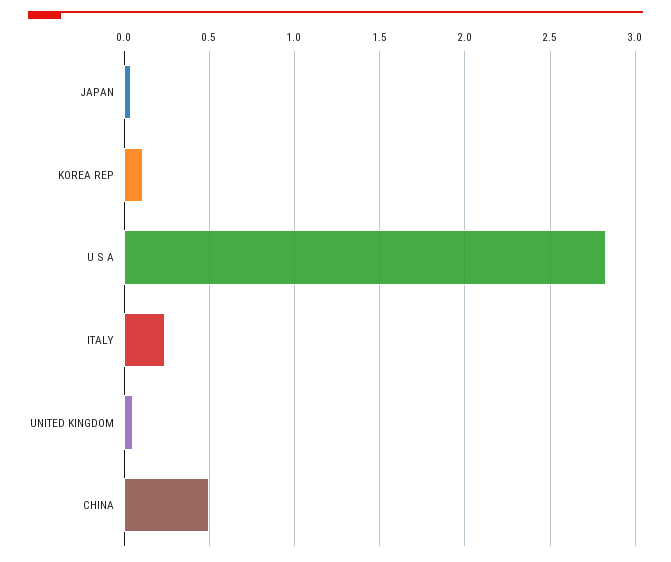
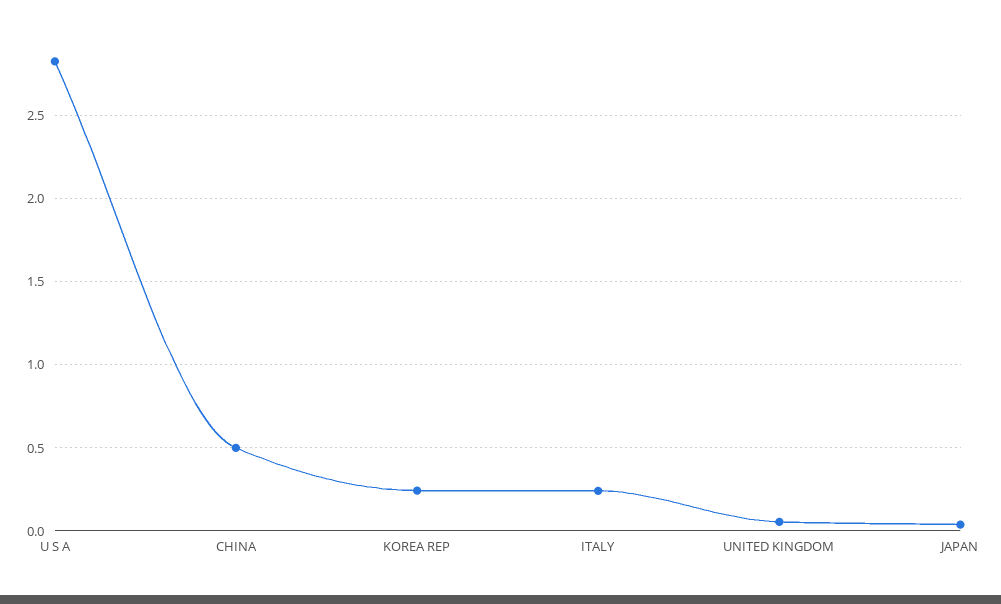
KOREA REP: 0.1 -> 0.25

